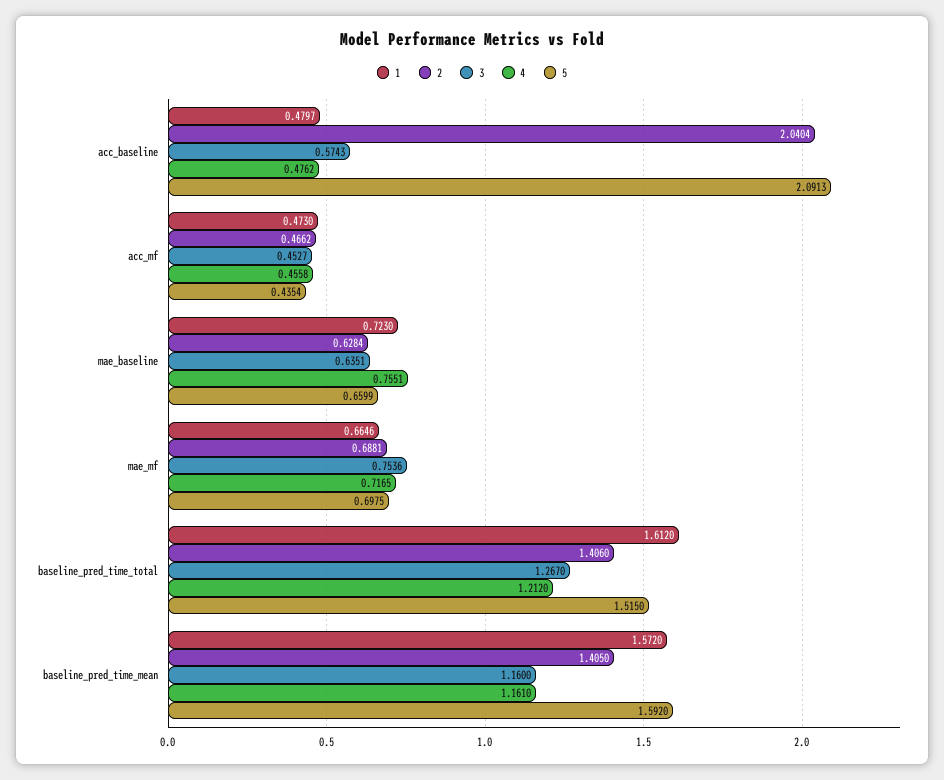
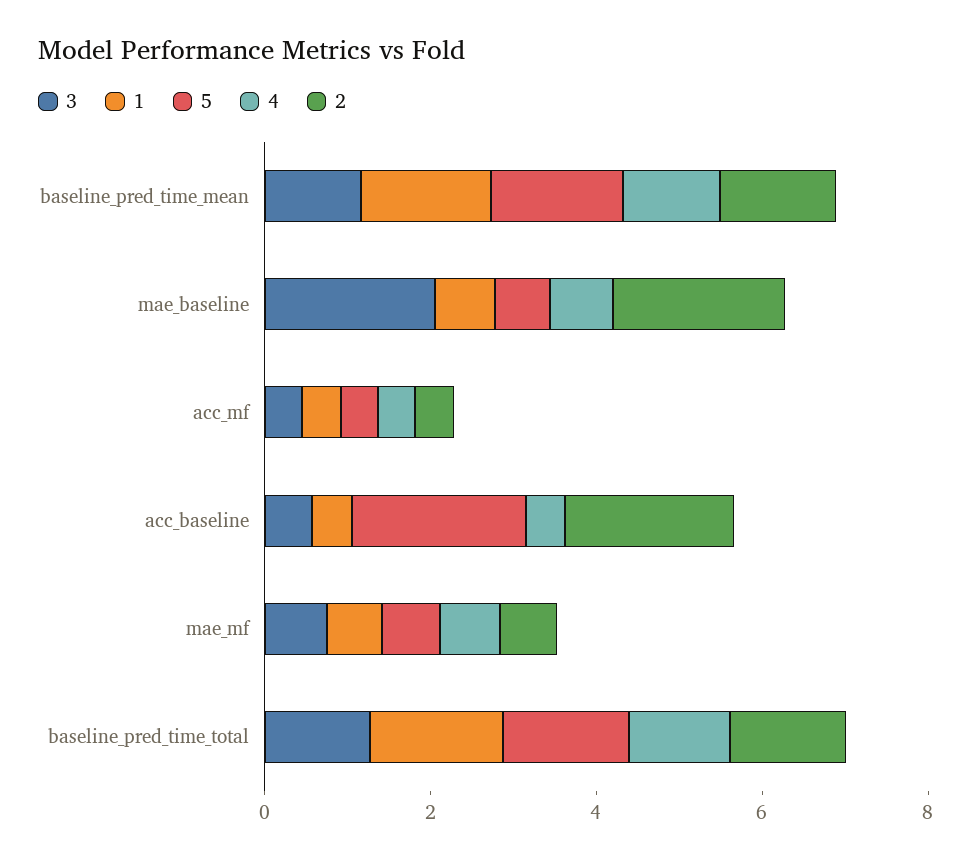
2, mae_baseline: 0.6284 -> 2
3, mae_baseline: 0.6351 -> 2

